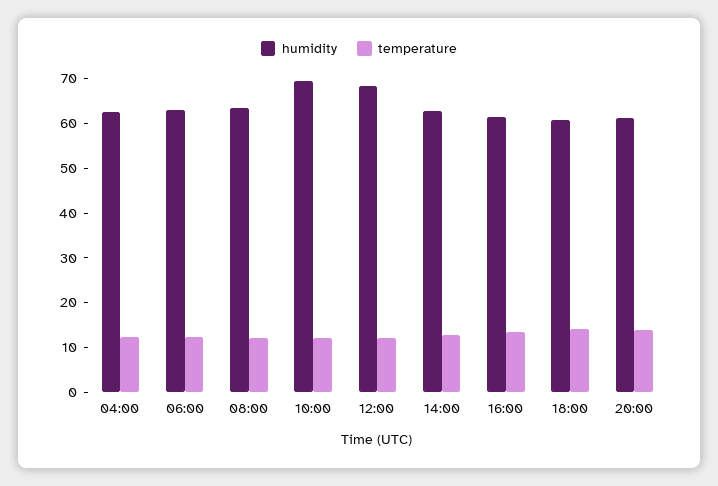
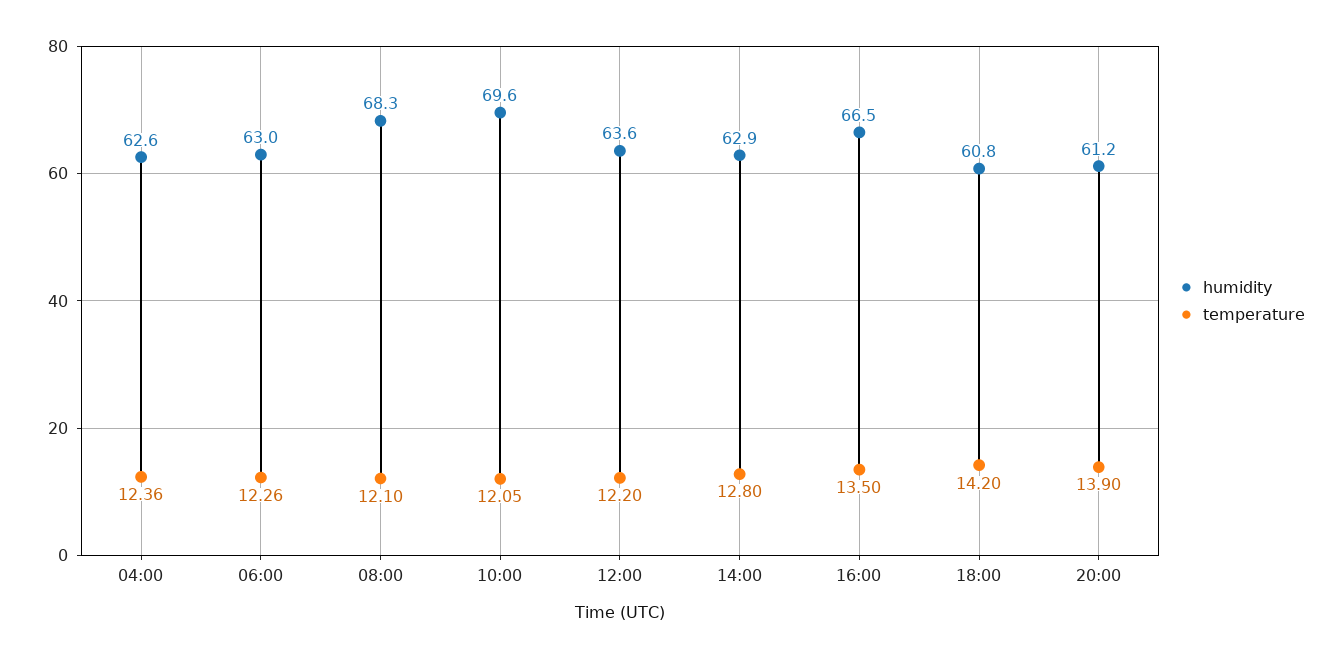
humidity, 08:00: 64 -> 68.3
humidity, 12:00: 68 -> 63.6
humidity, 16:00: 62 -> 66.5

